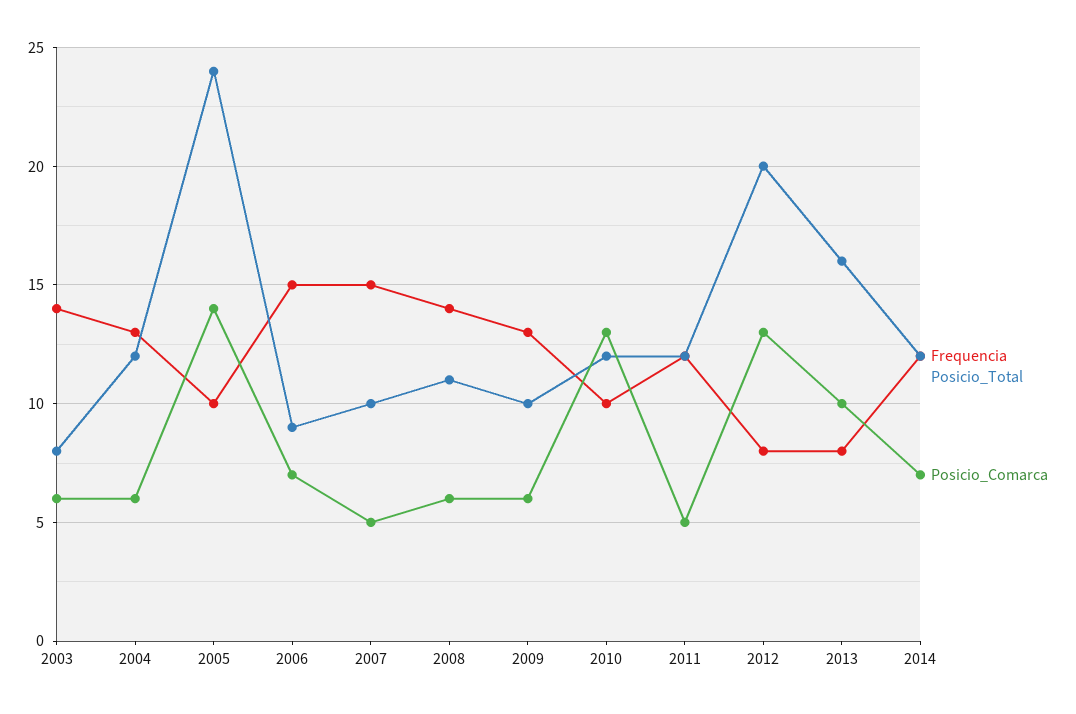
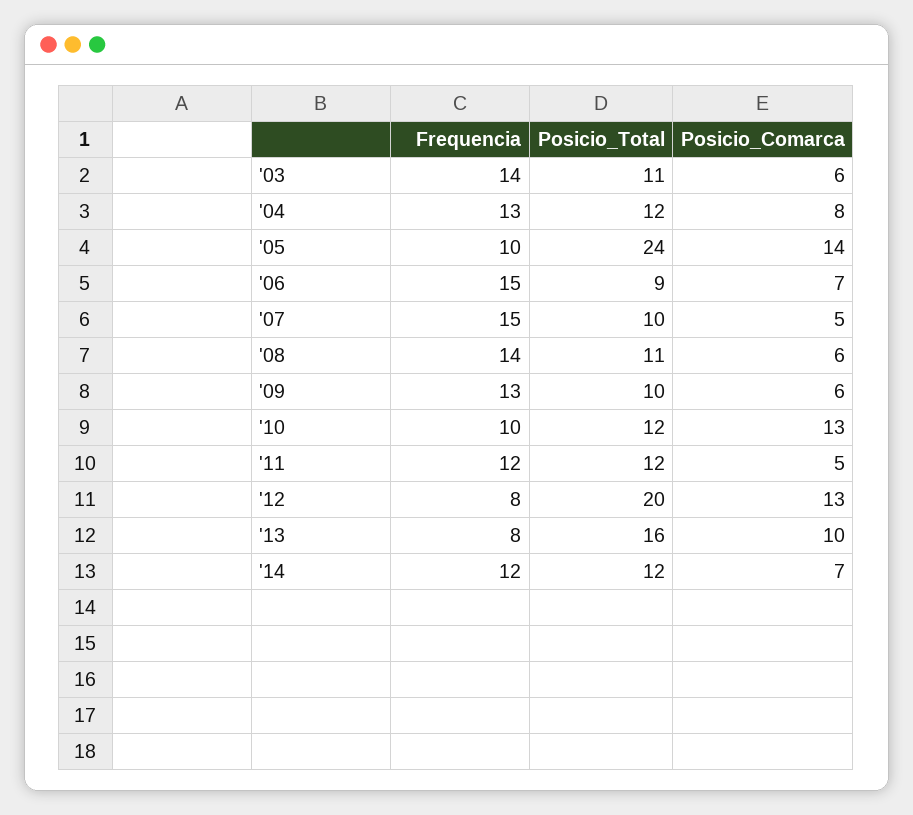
Posicio_Total, 2003: 8 -> 11
Posicio_Comarca, 2004: 6 -> 8

